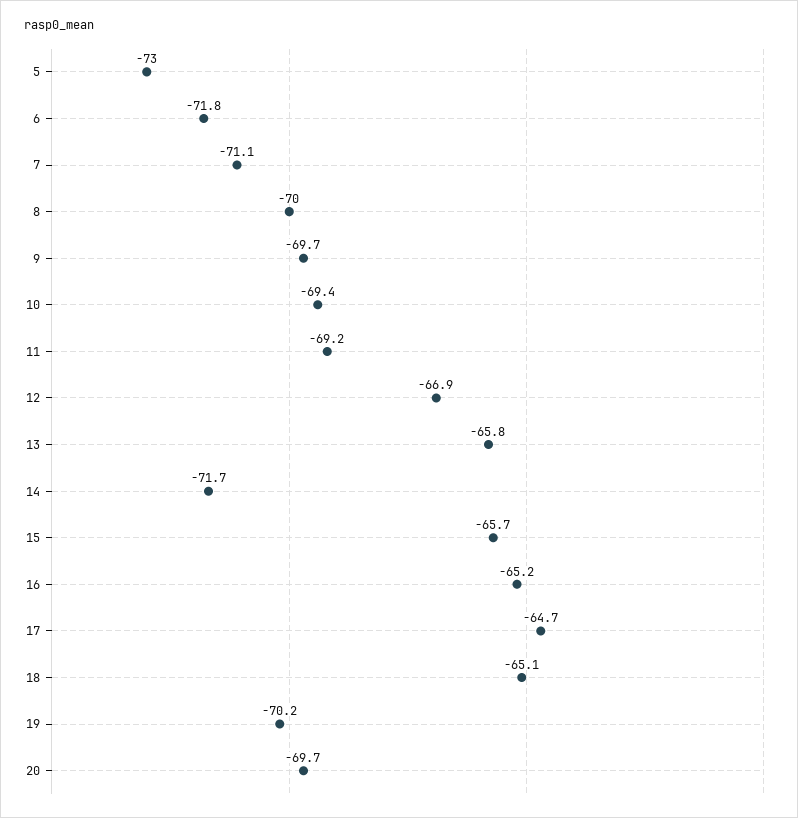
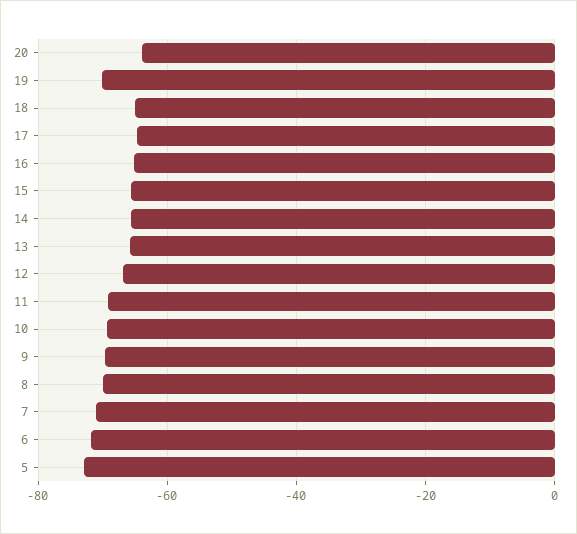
14: -71.7 -> -66
20: -69.7 -> -64

